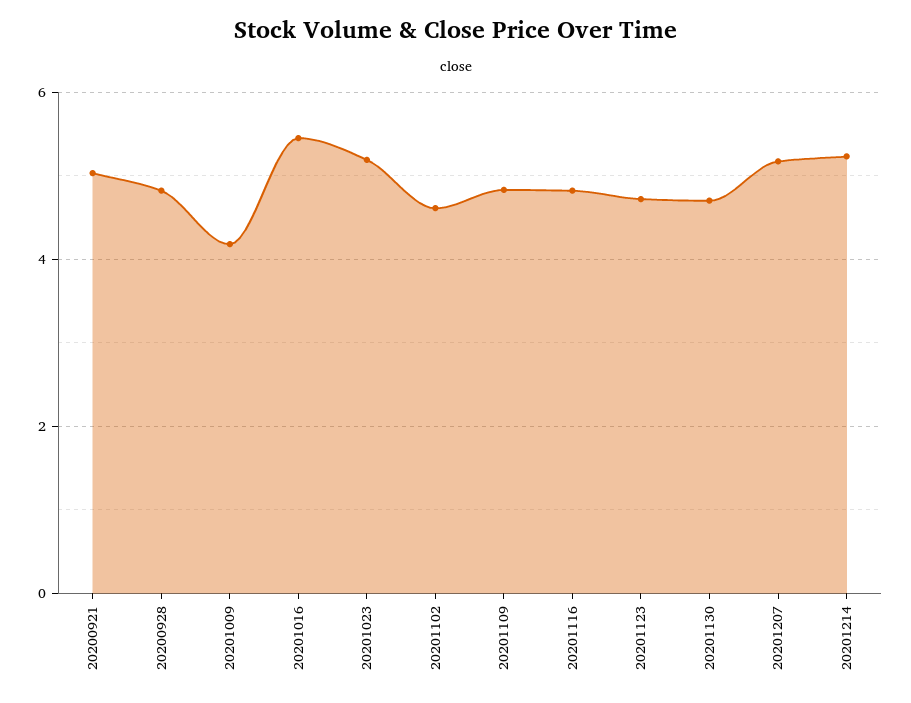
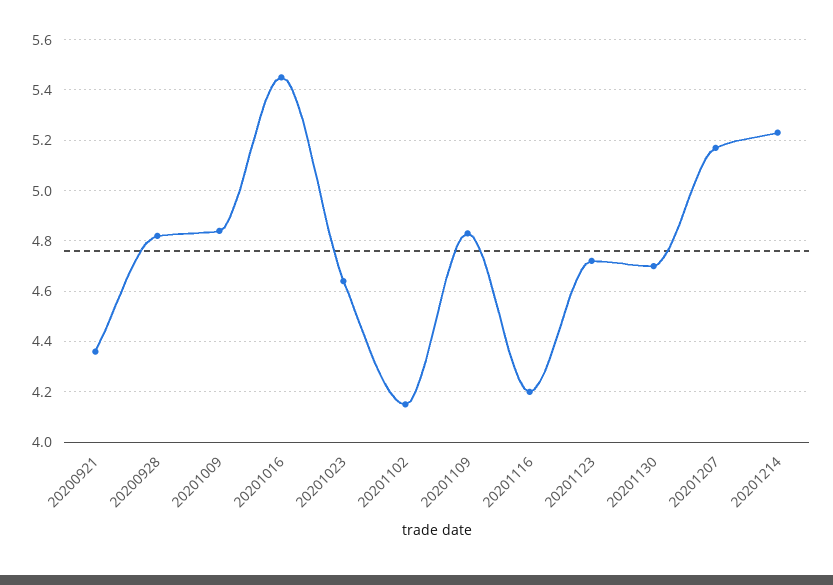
20200921: 5 -> 4.35
20201009: 4.2 -> 4.85
20201023: 5.2 -> 4.65
20201102: 4.6 -> 4.15
20201116: 4.8 -> 4.2

